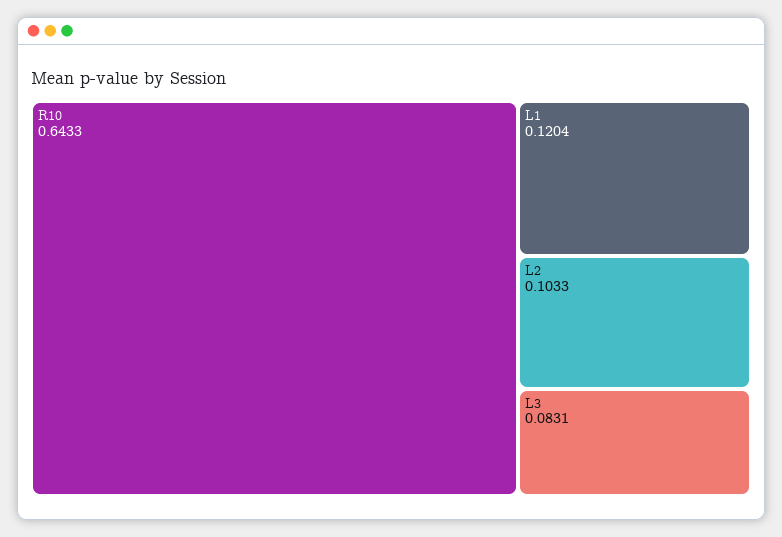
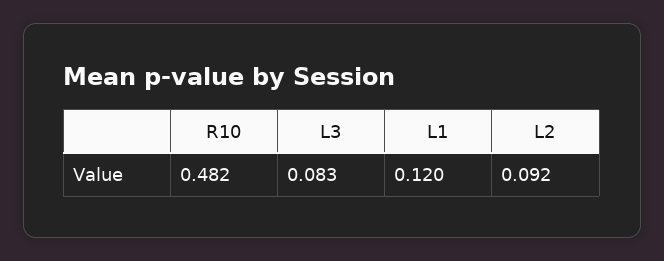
R10: 0.6433 -> 0.482
L2: 0.1033 -> 0.092

